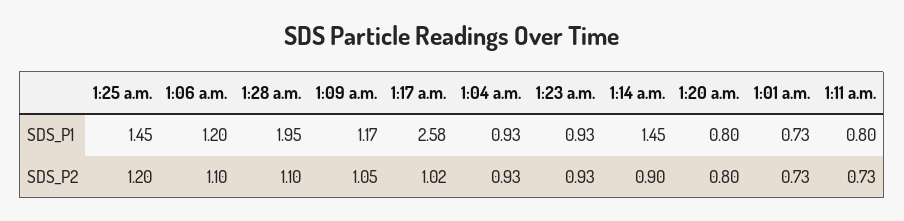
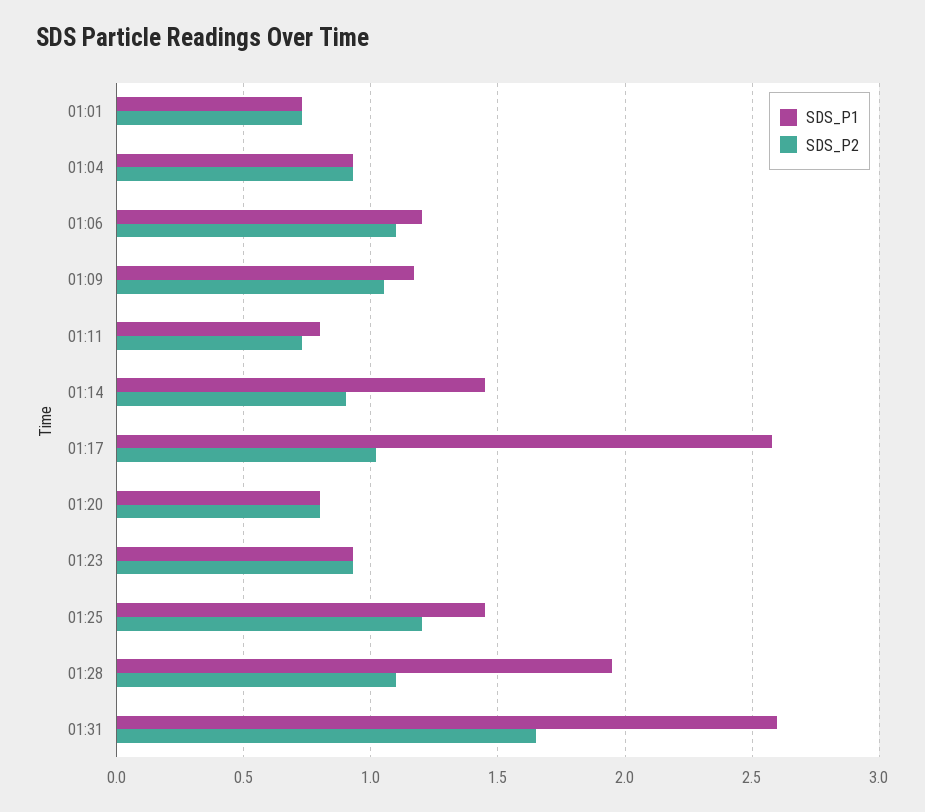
SDS_P1, 01:31: none -> 2.6
SDS_P2, 01:31: none -> 1.65

